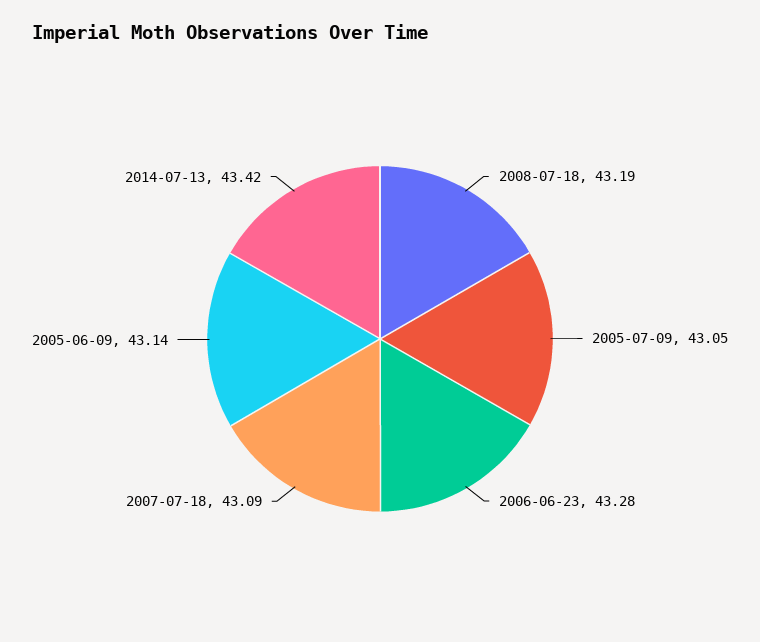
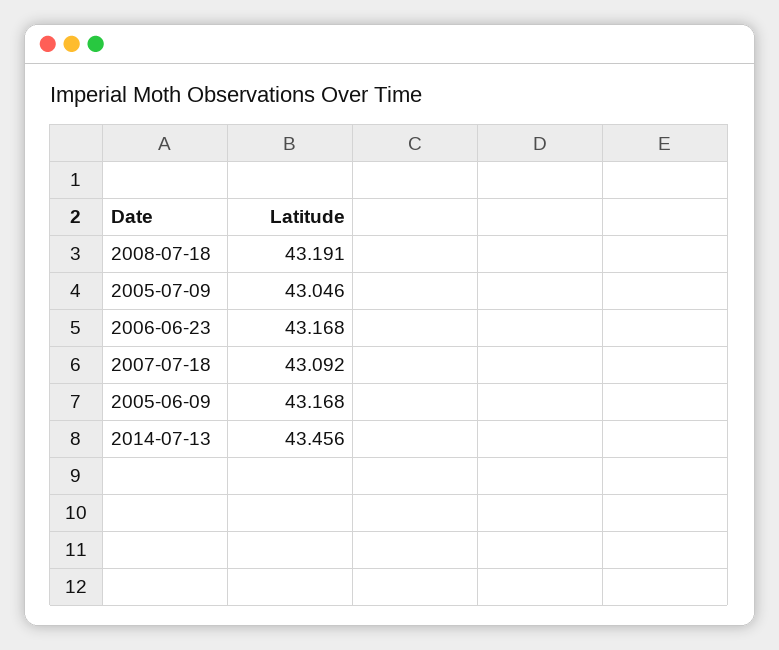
2006-06-23: 43.28 -> 43.168
2005-06-09: 43.14 -> 43.168
2014-07-13: 43.42 -> 43.456

